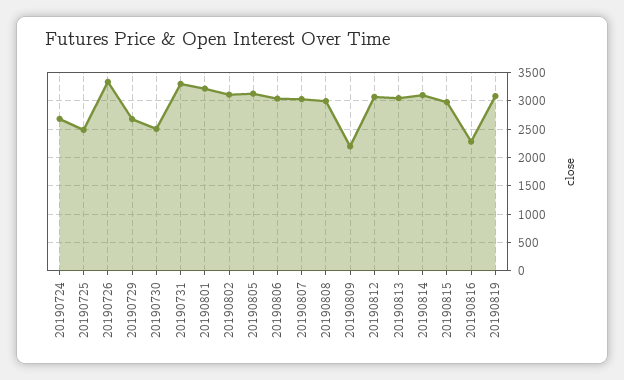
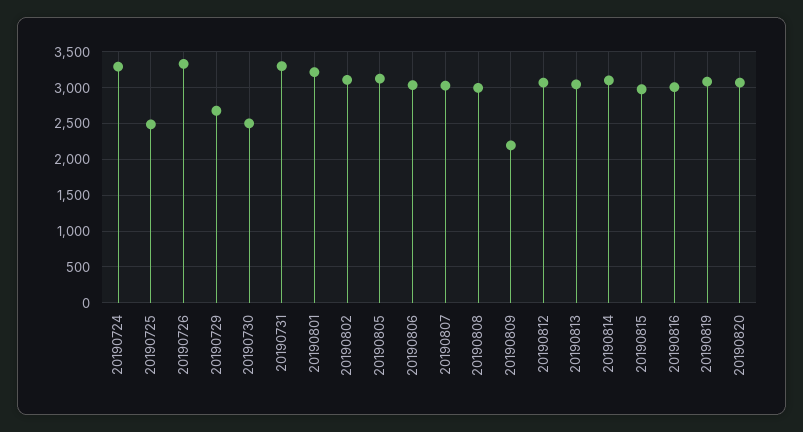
20190724: 2750 -> 3300
20190816: 2250 -> 3000
20190820: none -> 3100

